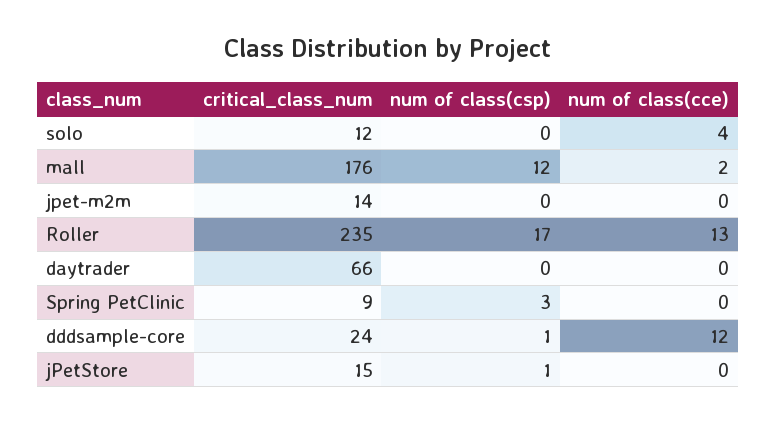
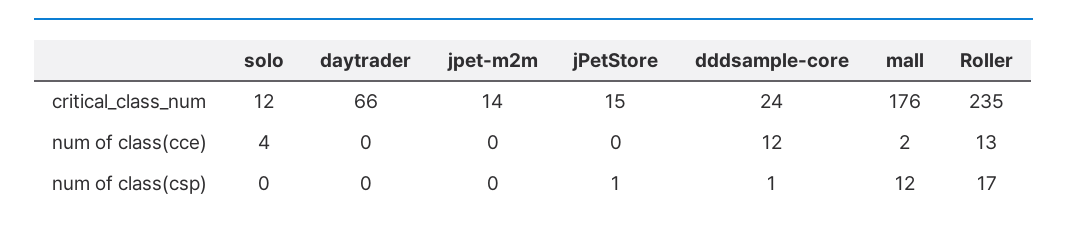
critical_class_num, Spring PetClinic: 9 -> none
num of class(csp), Spring PetClinic: 3 -> none
num of class(cce), Spring PetClinic: 0 -> none

